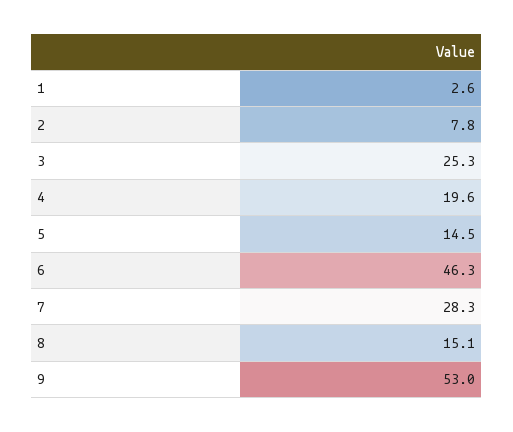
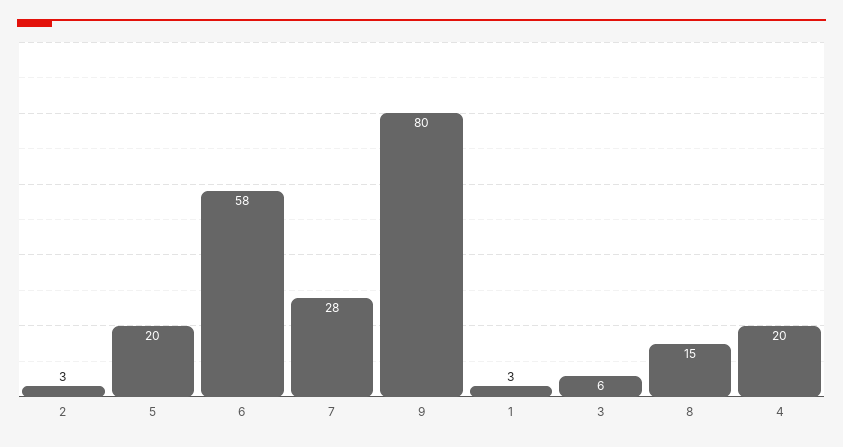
2: 7.8 -> 3
3: 25.3 -> 6
5: 14.5 -> 20
6: 46.3 -> 58
9: 53 -> 80

